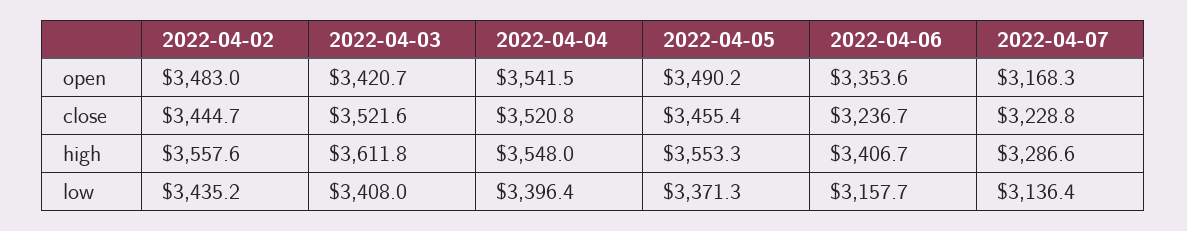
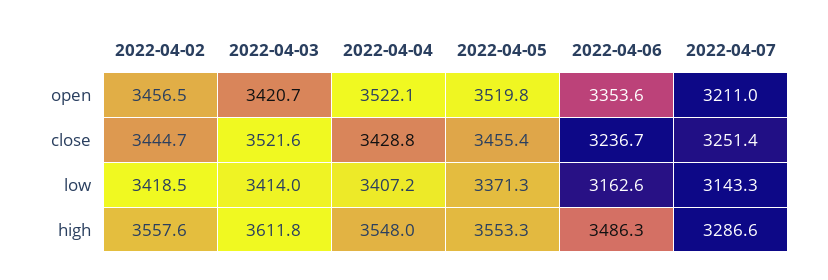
2022-04-02, open: 3483 -> 3456.5
2022-04-04, open: 3541.5 -> 3522.1
2022-04-05, open: 3490.2 -> 3519.8
2022-04-07, open: 3168.3 -> 3211
2022-04-04, close: 3520.8 -> 3428.8
2022-04-07, close: 3228.8 -> 3251.4
2022-04-06, high: 3406.7 -> 3486.3
2022-04-02, low: 3435.2 -> 3418.5
2022-04-03, low: 3408 -> 3414
2022-04-04, low: 3396.4 -> 3407.2
2022-04-06, low: 3157.7 -> 3162.6
2022-04-07, low: 3136.4 -> 3143.3

